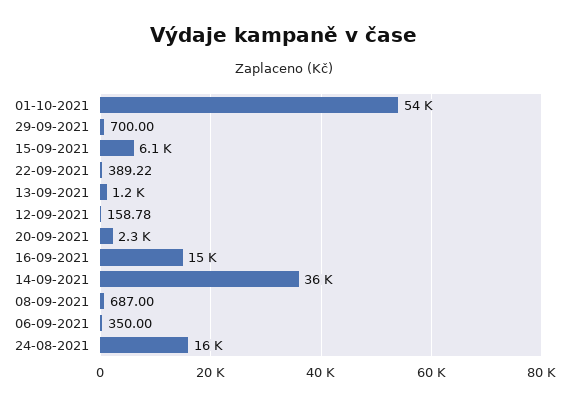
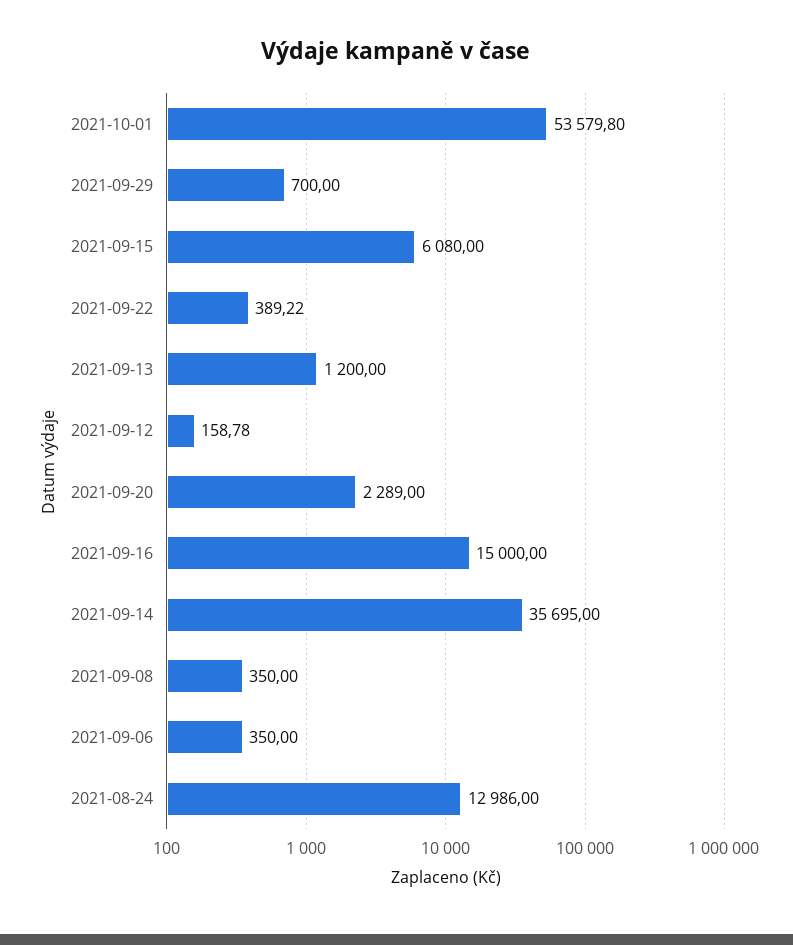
08-09-2021: 687 -> 350
24-08-2021: 16000 -> 12986

